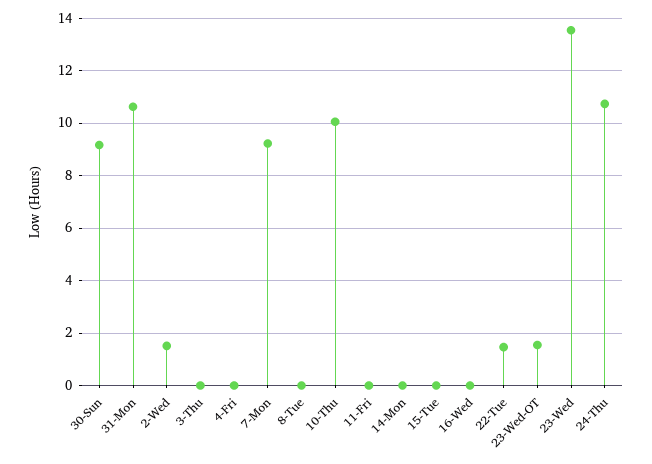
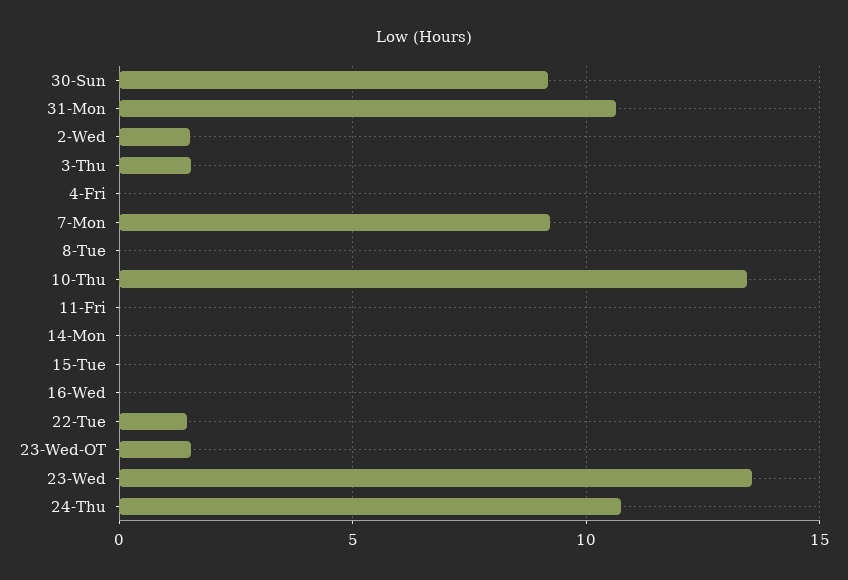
3-Thu: 0 -> 1.5
10-Thu: 10 -> 13.5

